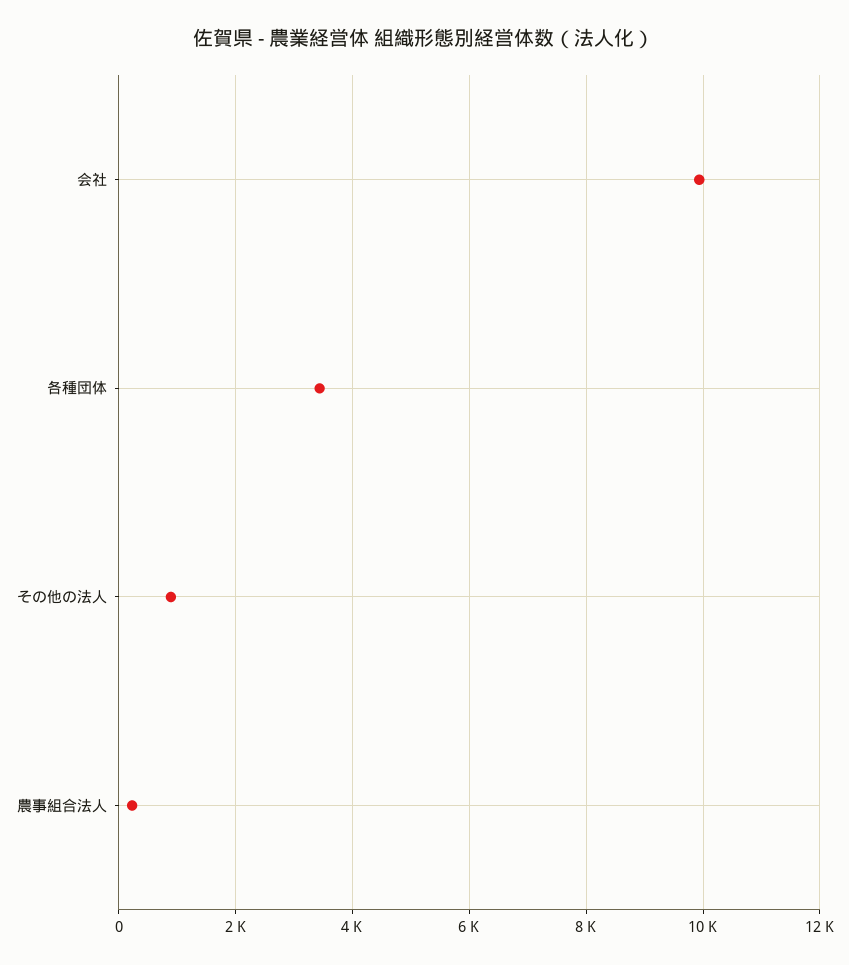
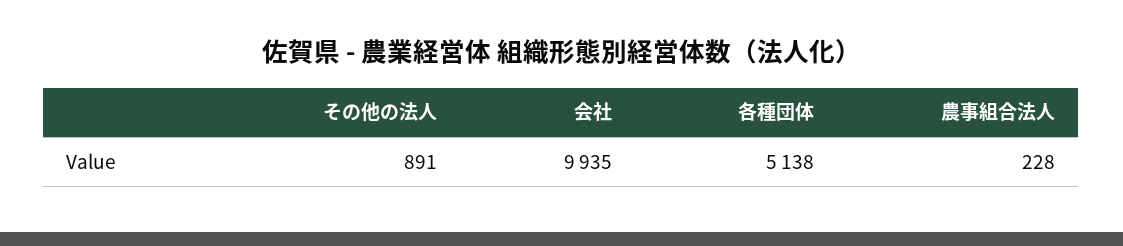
各種団体: 3400 -> 5138

